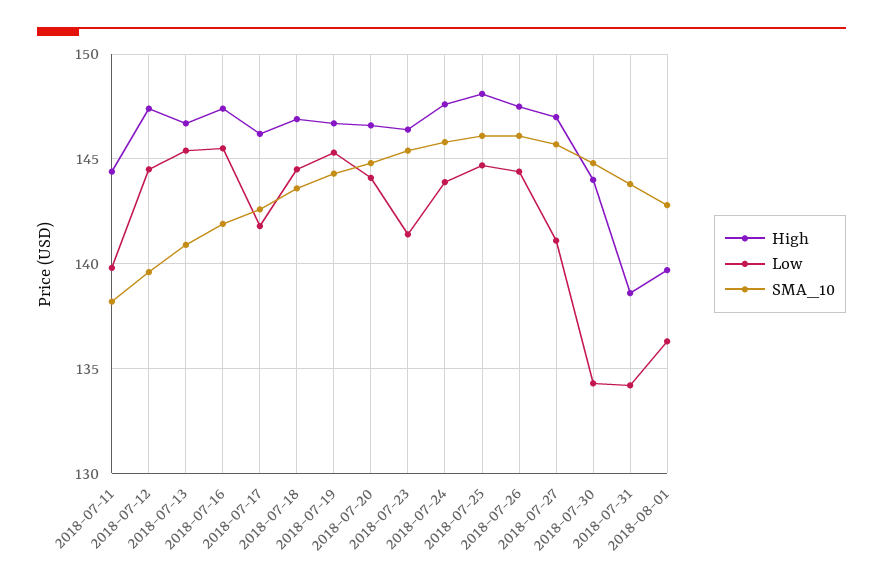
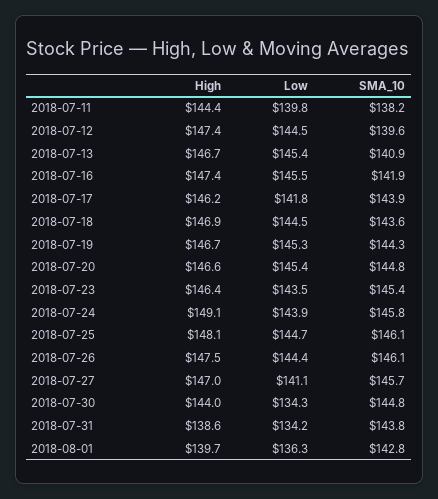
SMA_10, 2018-07-17: 142.5 -> 143.9
Low, 2018-07-20: 144 -> 145.4
Low, 2018-07-23: 141.5 -> 143.5
High, 2018-07-24: 147.5 -> 149.1

